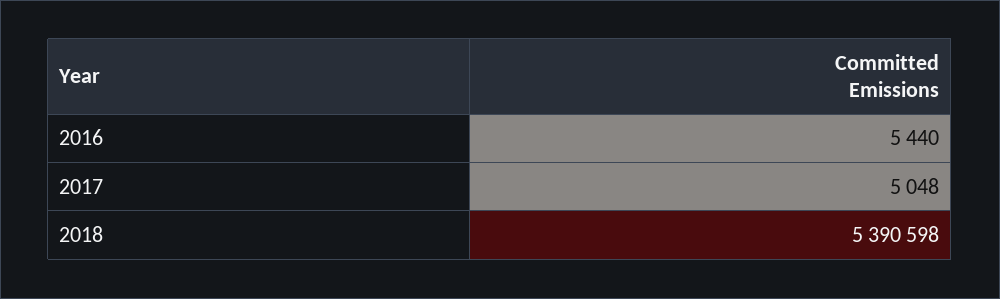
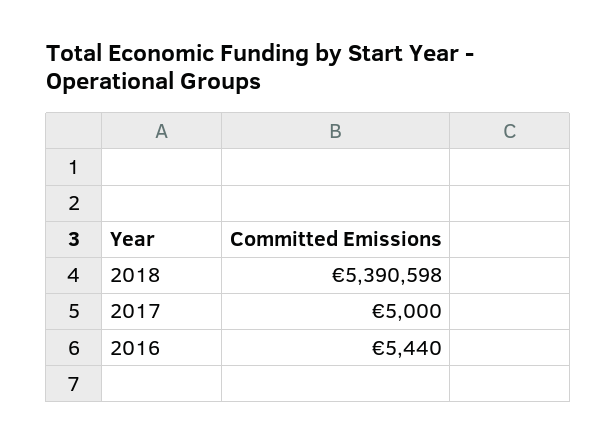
2017: 5048 -> 5000

